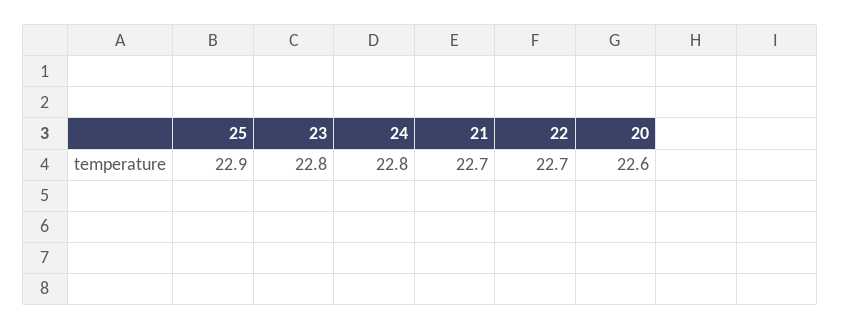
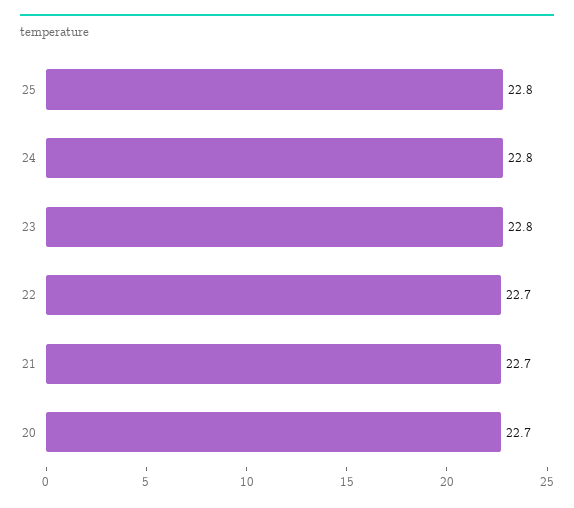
25: 22.9 -> 22.8
20: 22.6 -> 22.7

